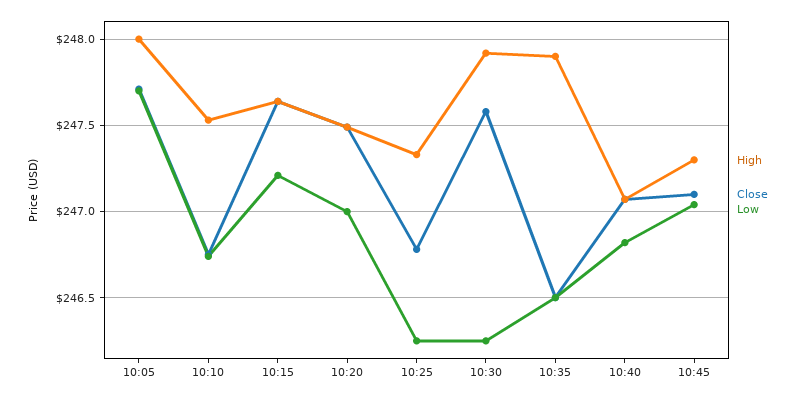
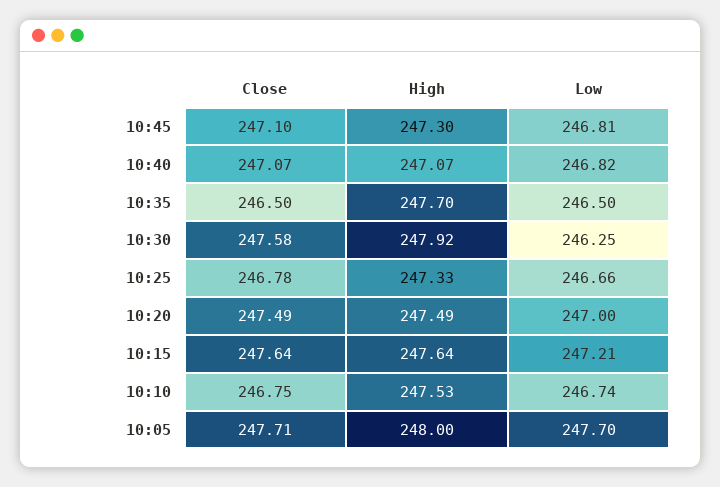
Low, 10:25: 246.25 -> 246.66
High, 10:35: 247.9 -> 247.7
Low, 10:45: 247.05 -> 246.81

